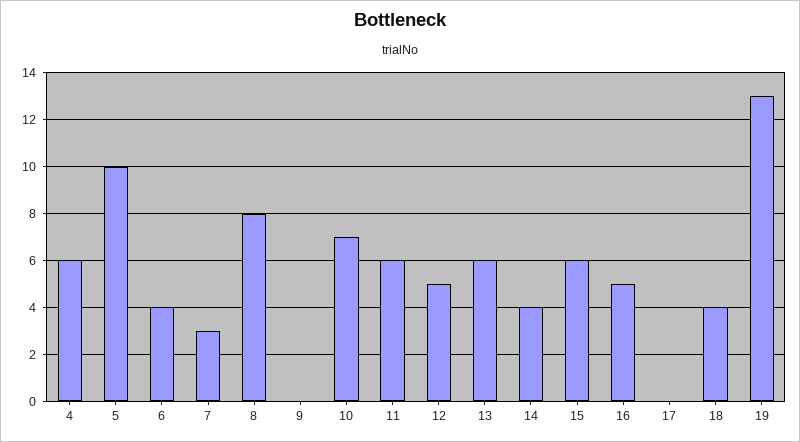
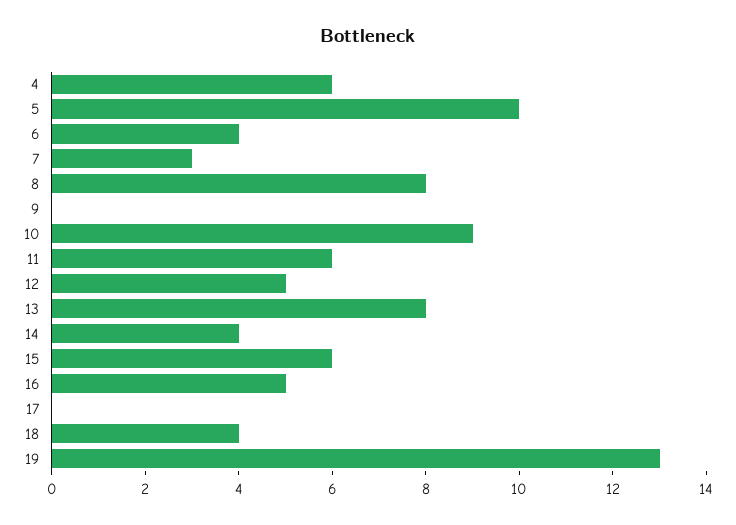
10: 7 -> 9
13: 6 -> 8

